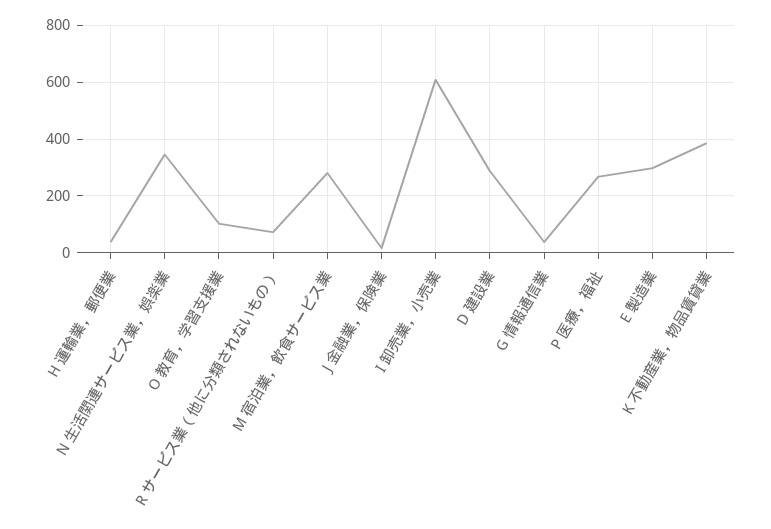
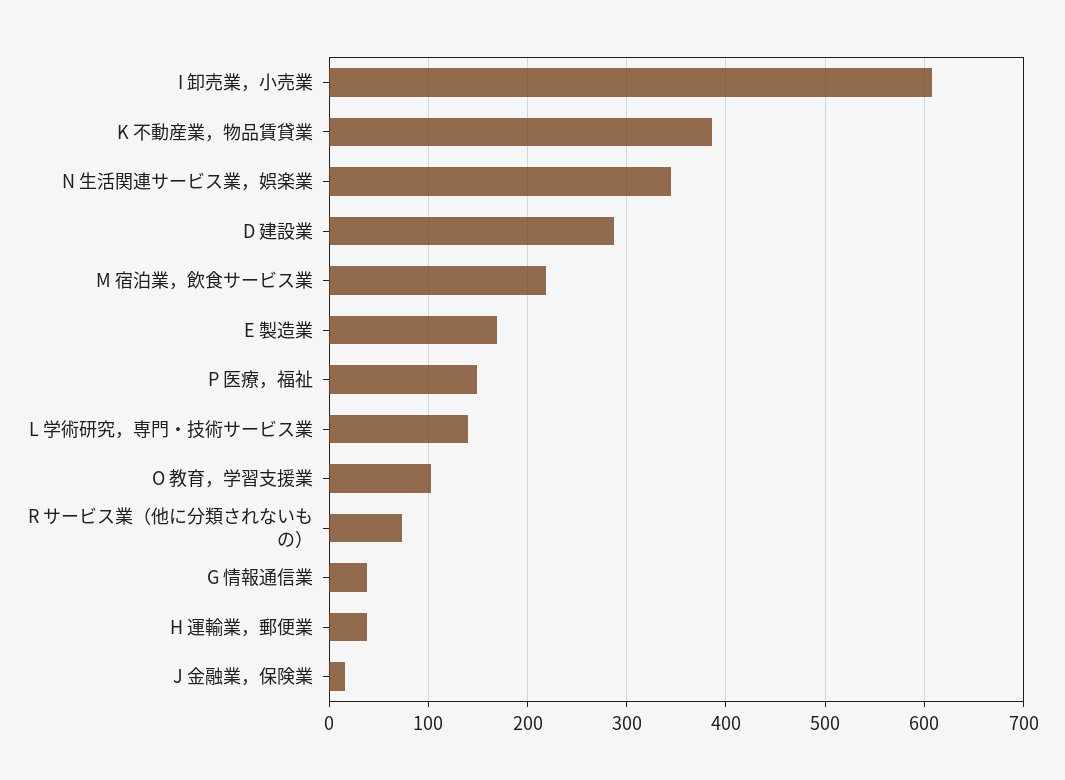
M 宿泊業，飲食サービス業: 275 -> 220
P 医療，福祉: 275 -> 150
E 製造業: 300 -> 170
L 学術研究，専門・技術サービス業: none -> 140

